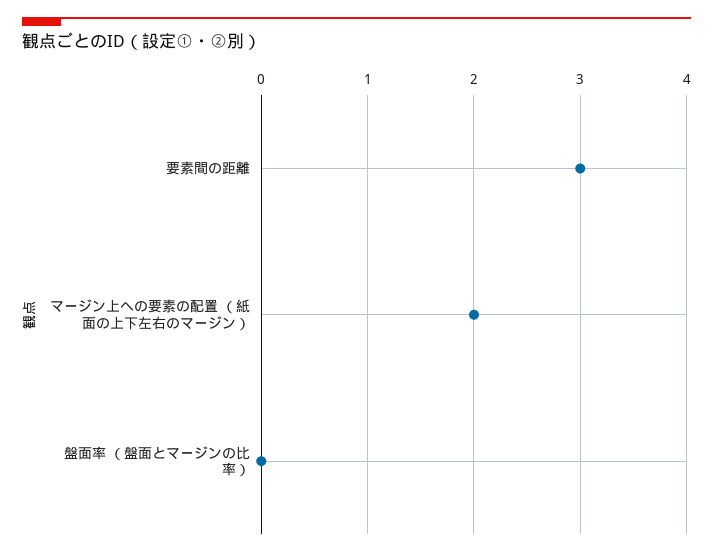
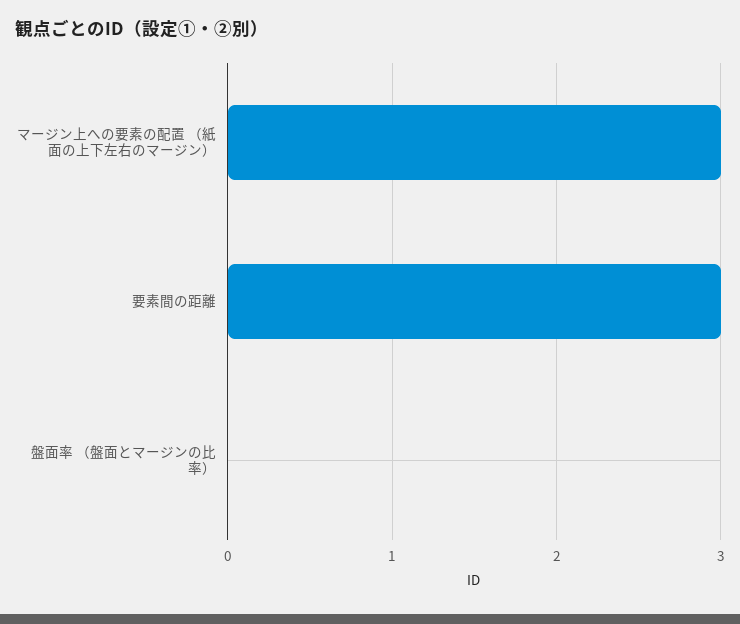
マージン上への要素の配置 （紙面の上下左右のマージン）: 2 -> 3

